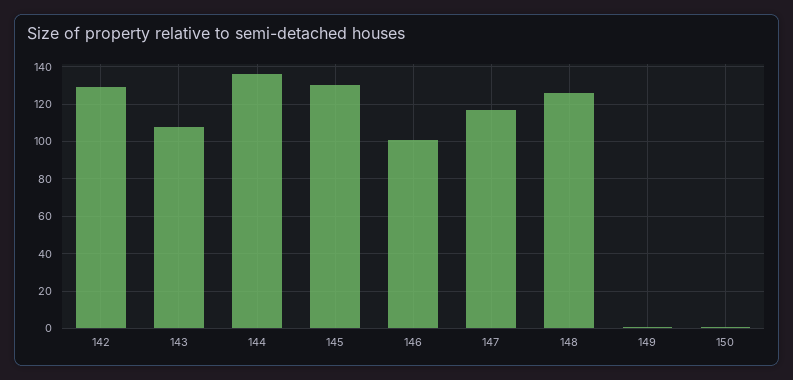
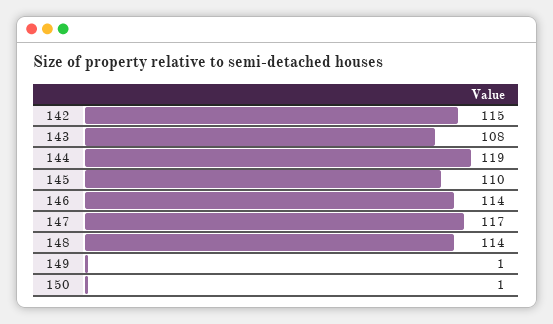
142: 130 -> 115
144: 135 -> 119
145: 130 -> 110
146: 100 -> 114
148: 125 -> 114

